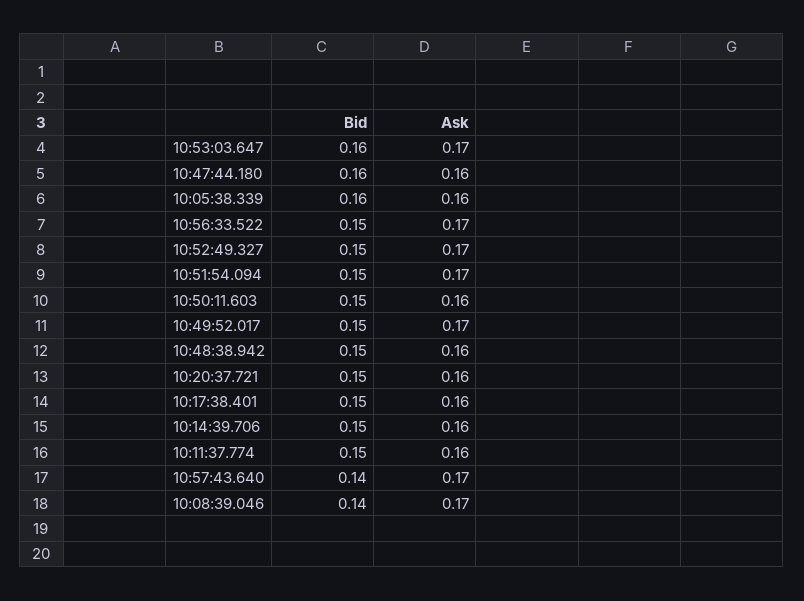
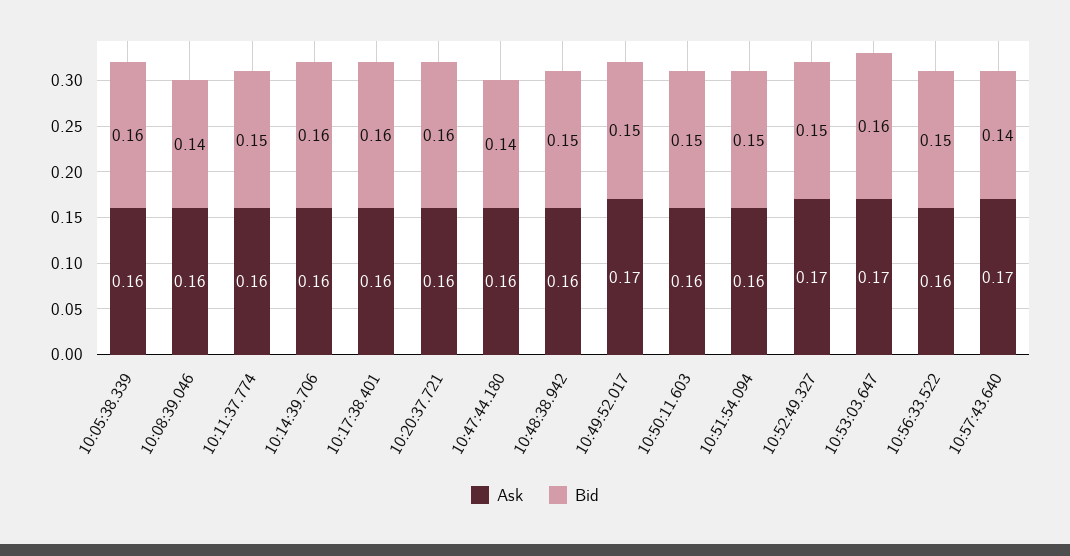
Bid, 10:47:44.180: 0.16 -> 0.14
Ask, 10:56:33.522: 0.17 -> 0.16
Ask, 10:51:54.094: 0.17 -> 0.16
Bid, 10:20:37.721: 0.15 -> 0.16
Bid, 10:17:38.401: 0.15 -> 0.16
Bid, 10:14:39.706: 0.15 -> 0.16
Ask, 10:08:39.046: 0.17 -> 0.16

